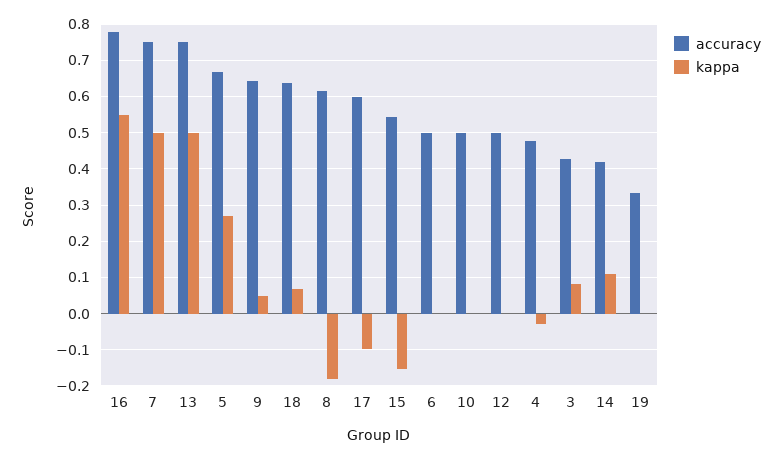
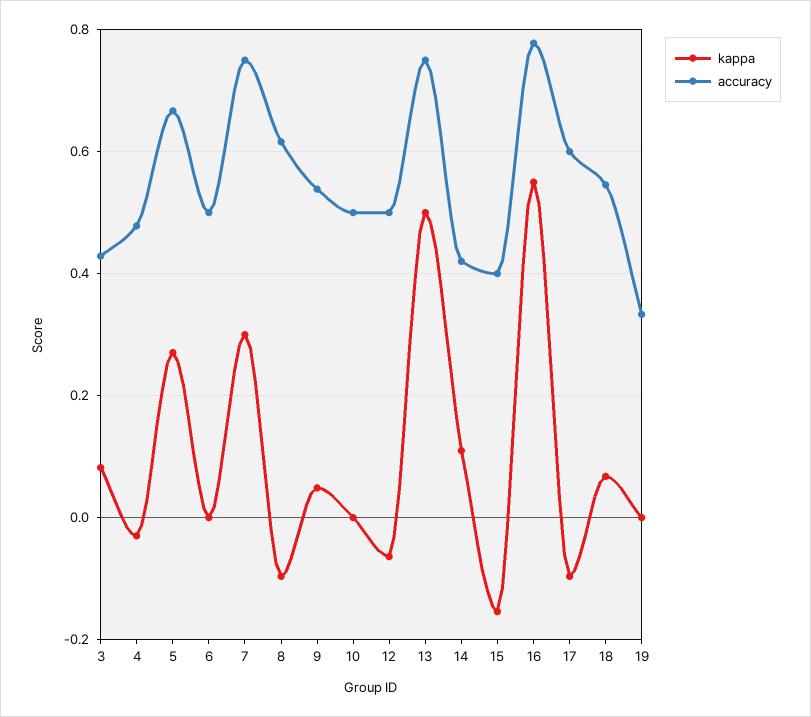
kappa, 7: 0.5 -> 0.3
accuracy, 9: 0.64 -> 0.54
accuracy, 18: 0.64 -> 0.54
kappa, 8: -0.18 -> -0.1
accuracy, 15: 0.54 -> 0.4
kappa, 12: 0 -> -0.06

